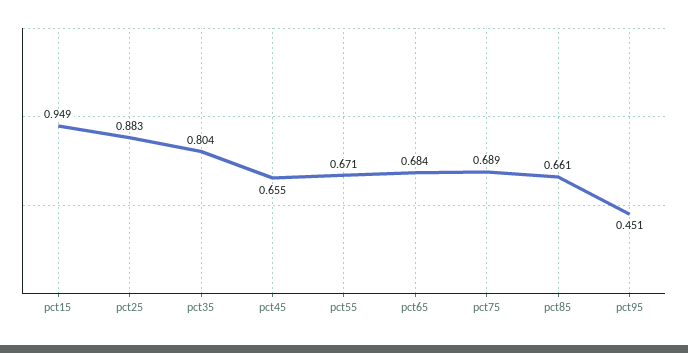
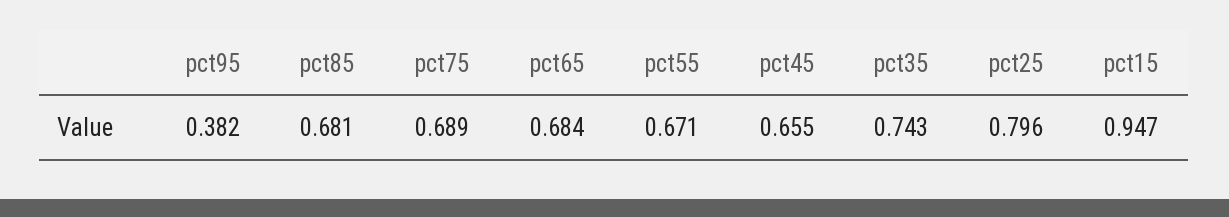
pct15: 0.949 -> 0.947
pct25: 0.883 -> 0.796
pct35: 0.804 -> 0.743
pct85: 0.661 -> 0.681
pct95: 0.451 -> 0.382

